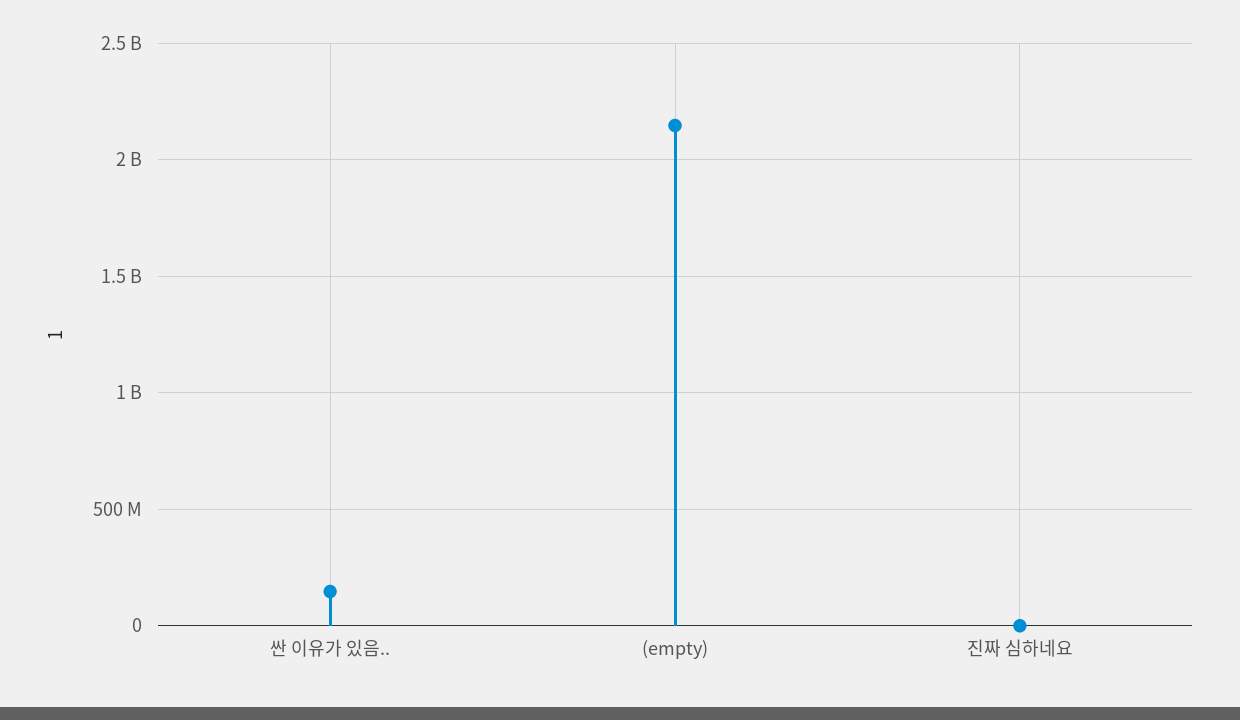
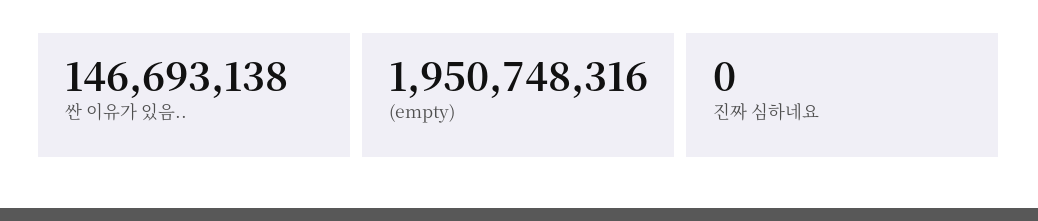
(empty): 2150000000 -> 1950748316

